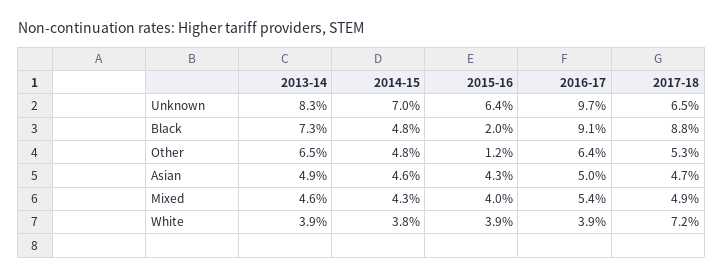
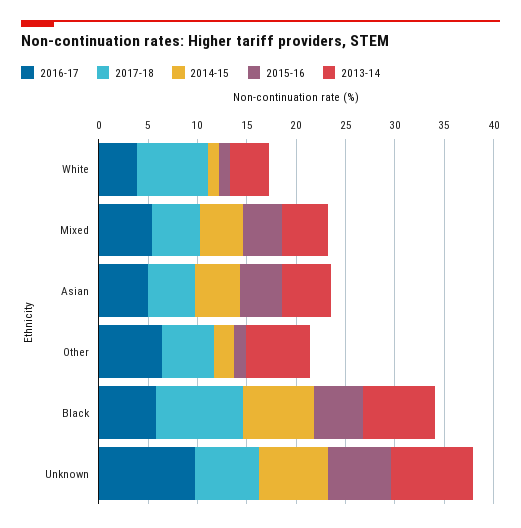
2014-15, Black: 4.8 -> 7
2015-16, Black: 2 -> 5
2016-17, Black: 9.1 -> 6
2014-15, Other: 4.8 -> 2
2014-15, White: 3.8 -> 1
2015-16, White: 3.9 -> 1

